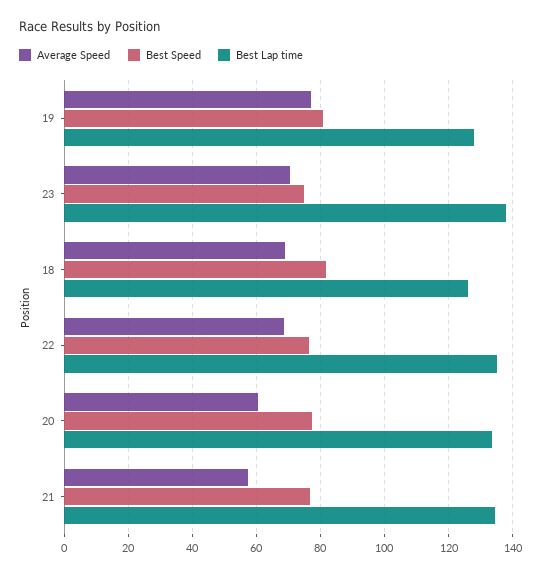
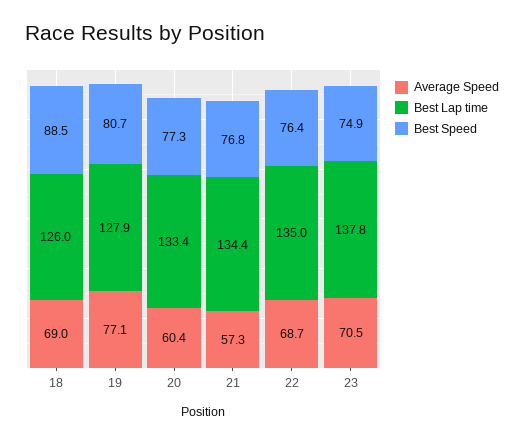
Best Speed, 18: 82 -> 88.5

